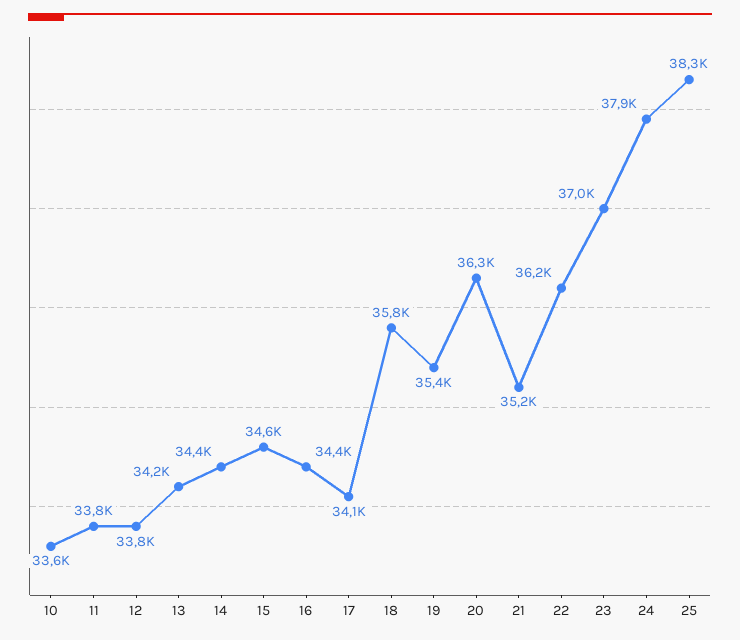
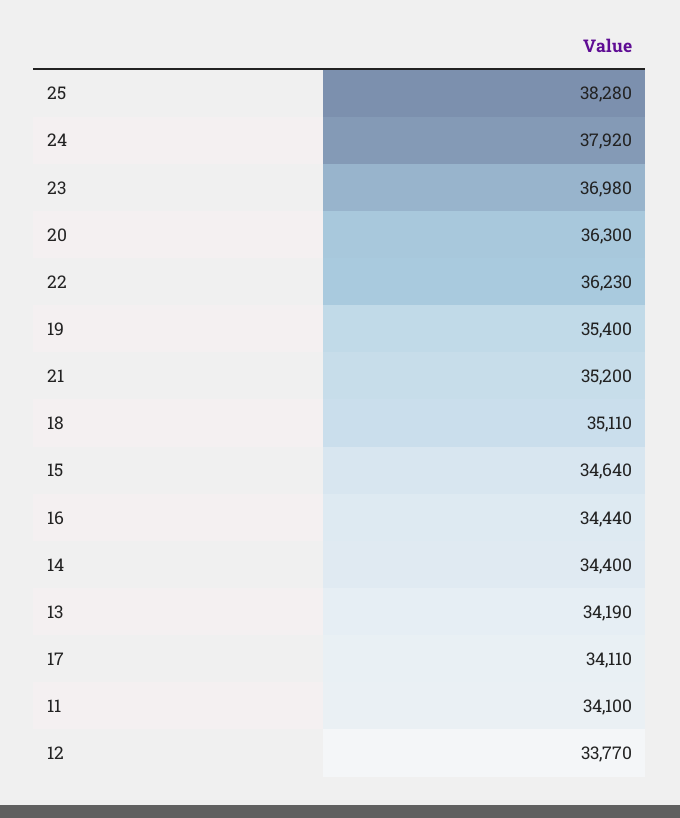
10: 33600 -> none
11: 33800 -> 34100
18: 35800 -> 35110

